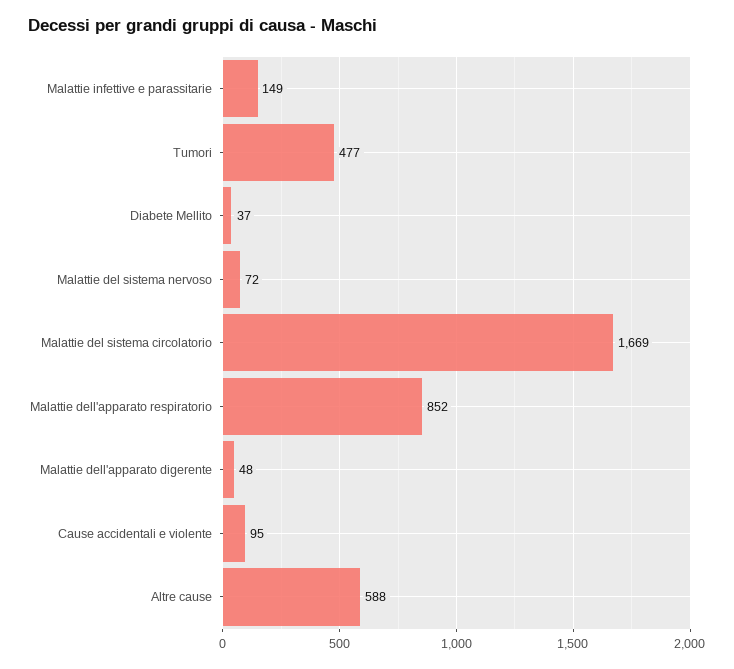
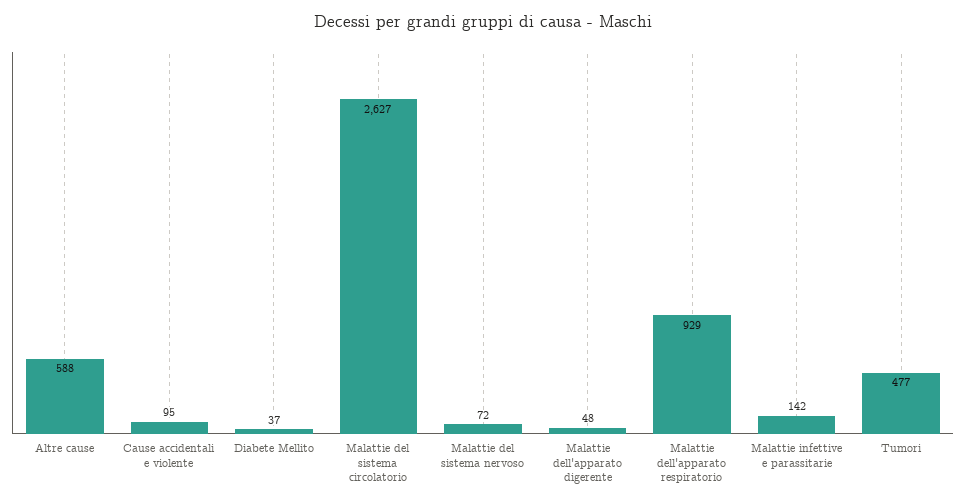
Malattie infettive e parassitarie: 149 -> 142
Malattie del sistema circolatorio: 1669 -> 2627
Malattie dell'apparato respiratorio: 852 -> 929

